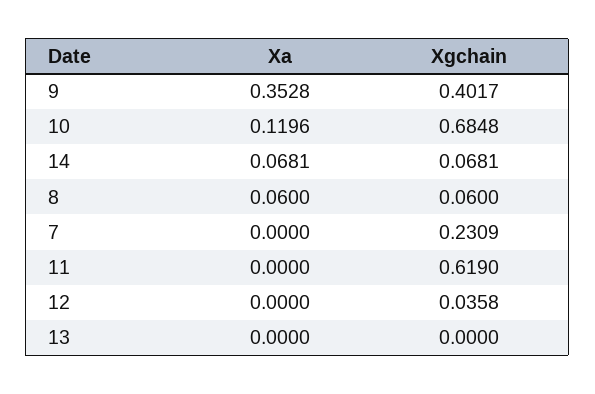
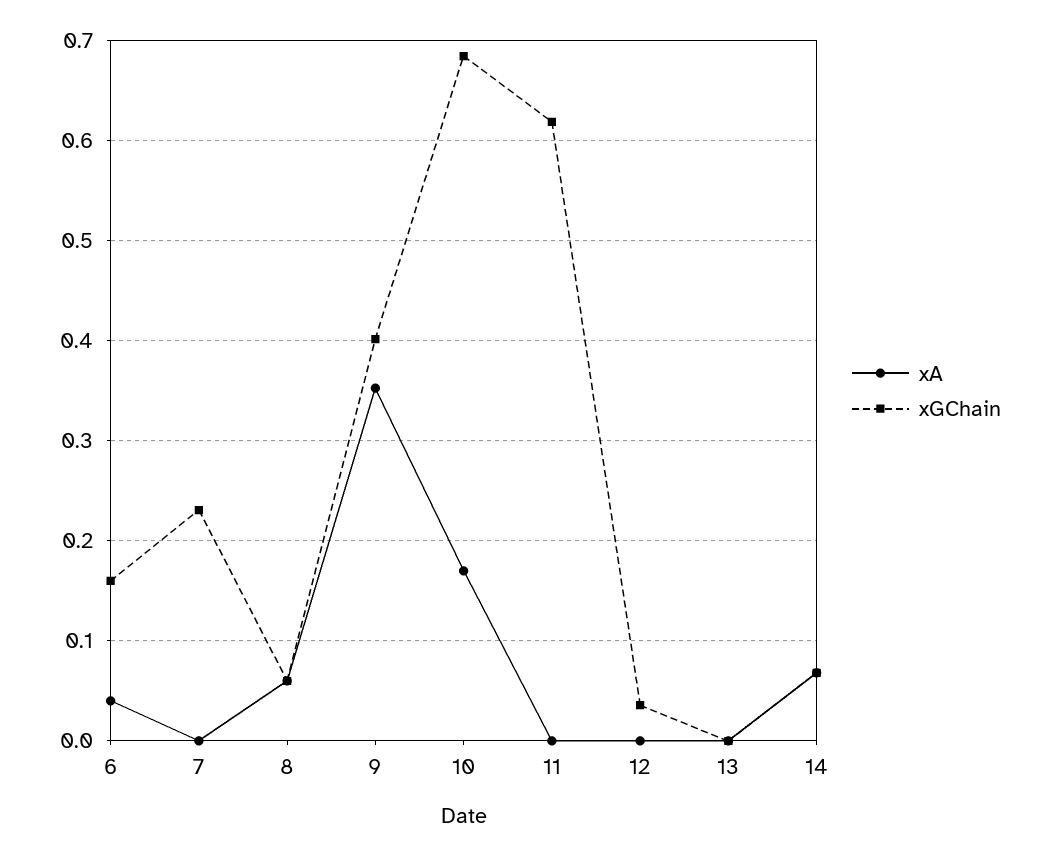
Xa, 10: 0.1196 -> 0.17
Xa, 6: none -> 0.04
Xgchain, 6: none -> 0.16

